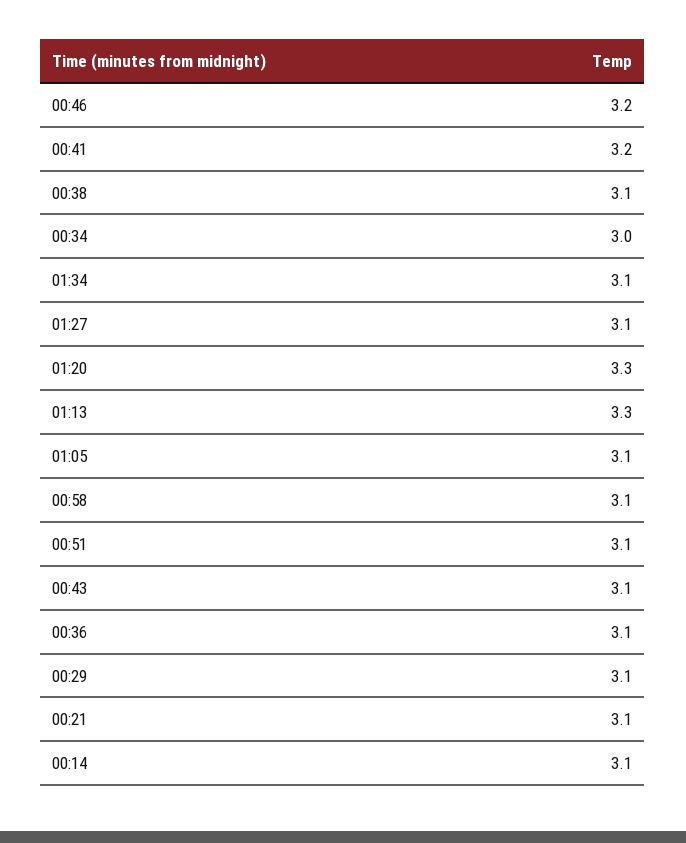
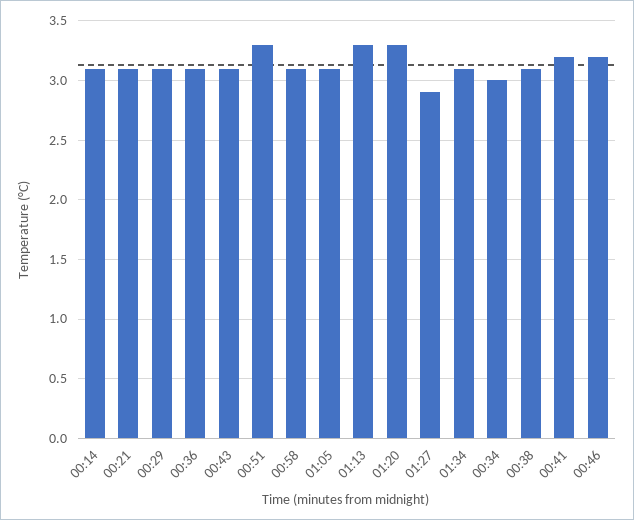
01:27: 3.1 -> 2.9
00:51: 3.1 -> 3.3

